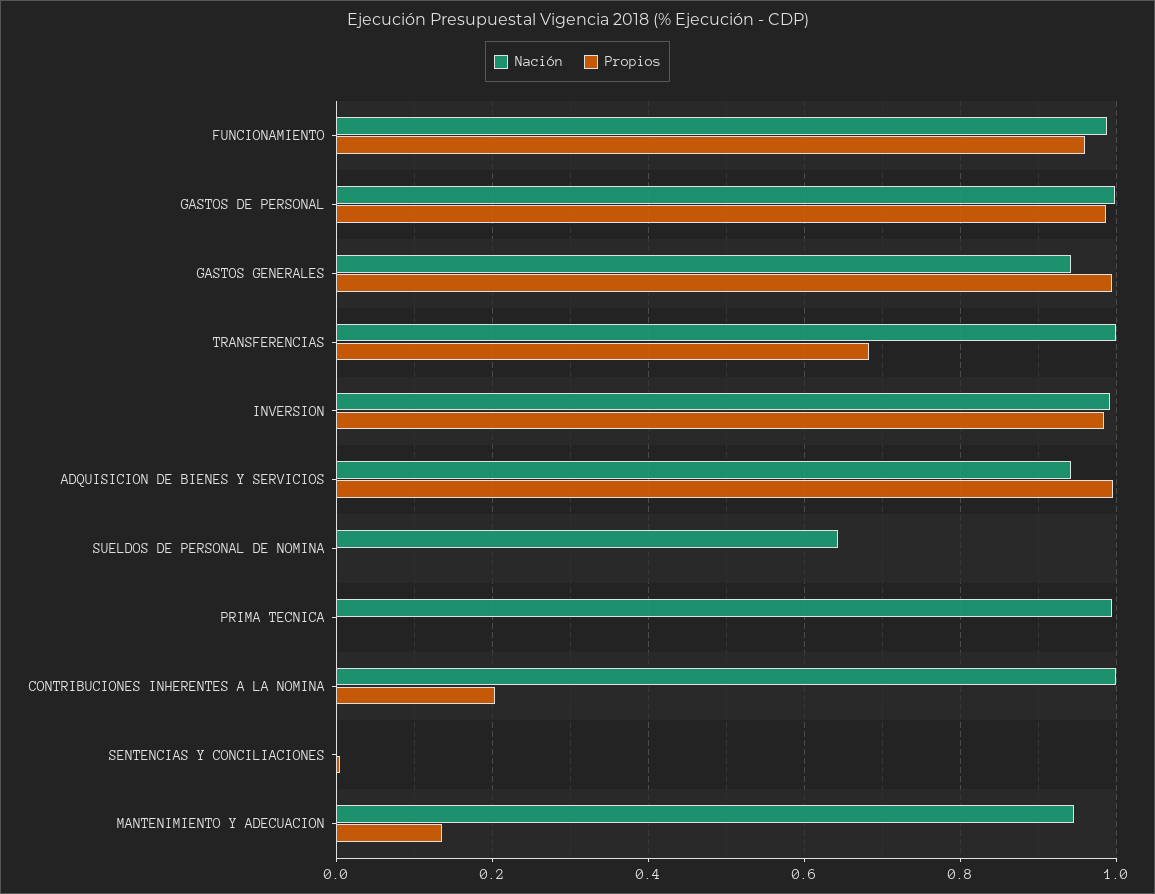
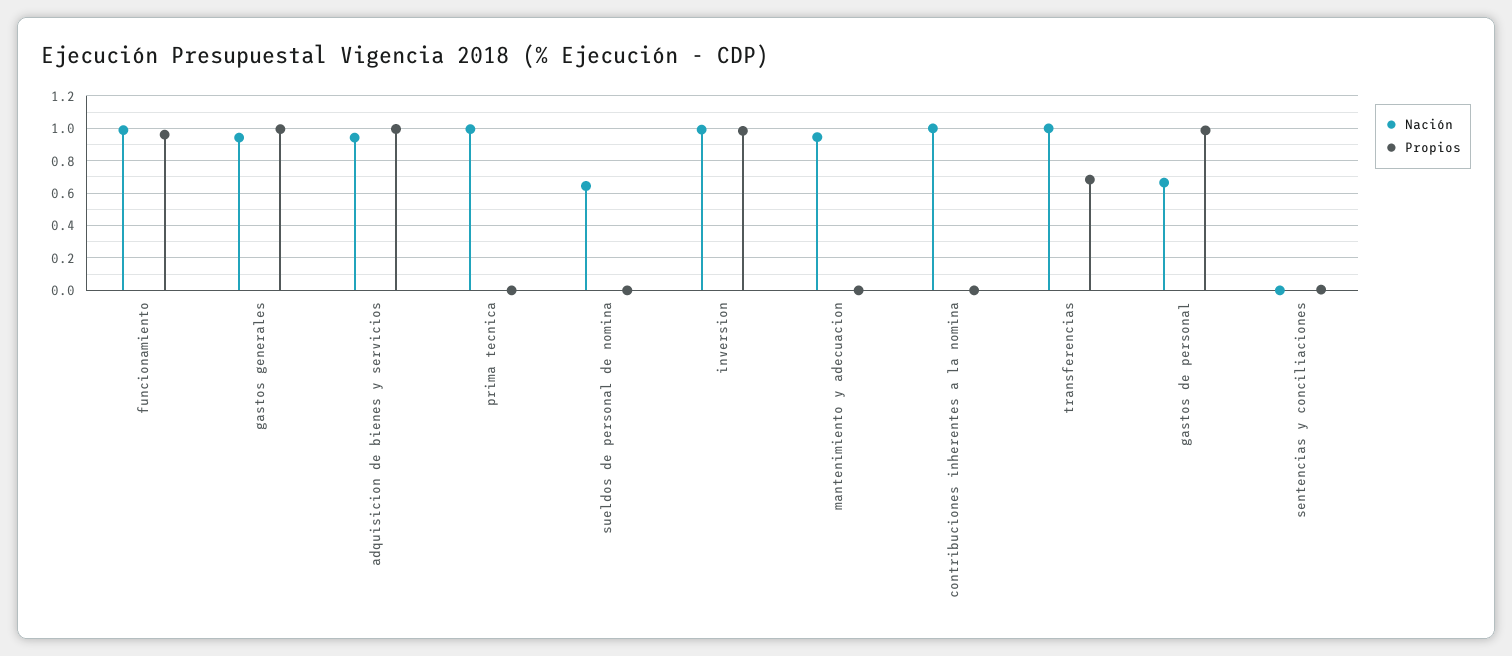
Nación, GASTOS DE PERSONAL: 1 -> 0.65
Propios, CONTRIBUCIONES INHERENTES A LA NOMINA: 0.2 -> 0
Propios, MANTENIMIENTO Y ADECUACION: 0.14 -> 0

